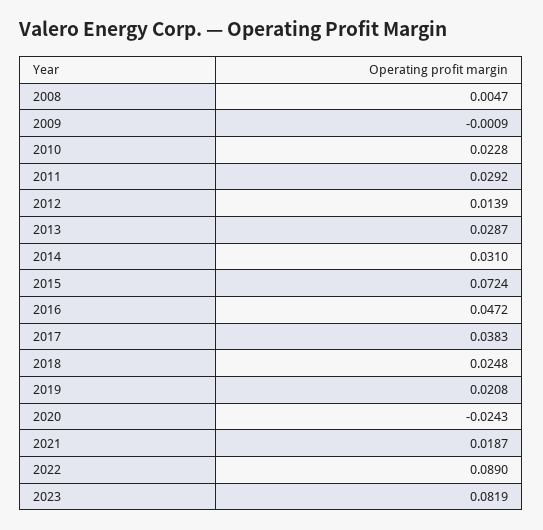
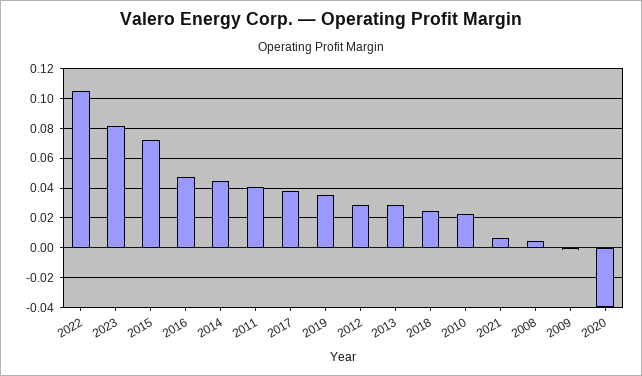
2011: 0.0292 -> 0.04
2012: 0.0139 -> 0.03
2014: 0.031 -> 0.045
2019: 0.0208 -> 0.035
2020: -0.0243 -> -0.04
2021: 0.0187 -> 0.005
2022: 0.089 -> 0.105

